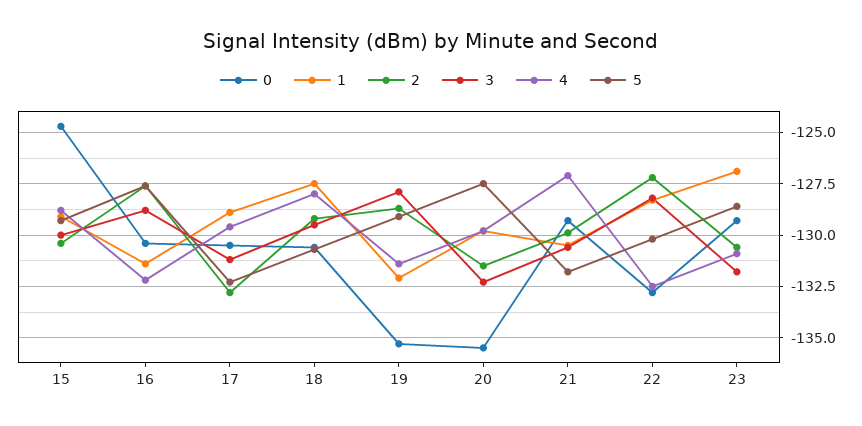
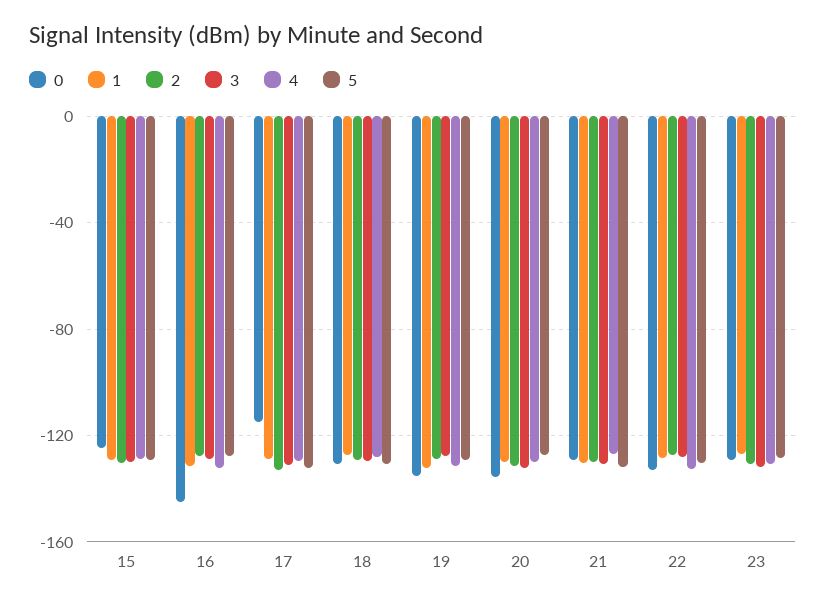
0, 16: -130.5 -> -145
0, 17: -130.5 -> -115

